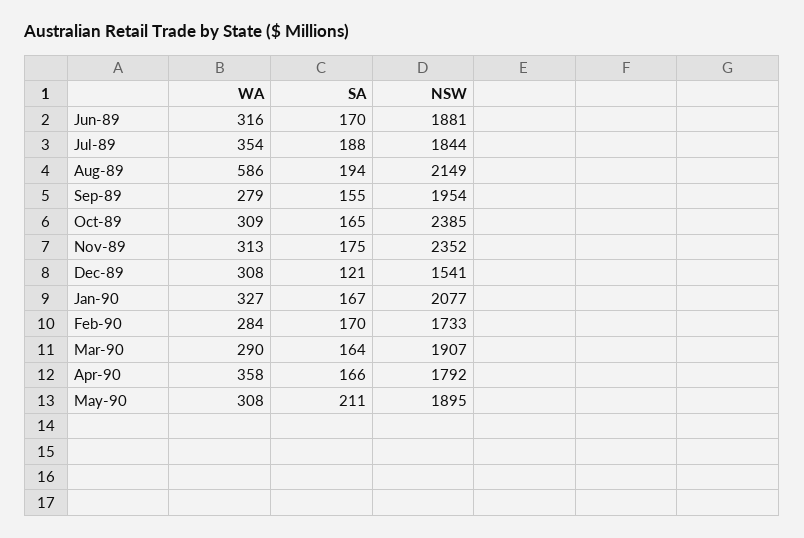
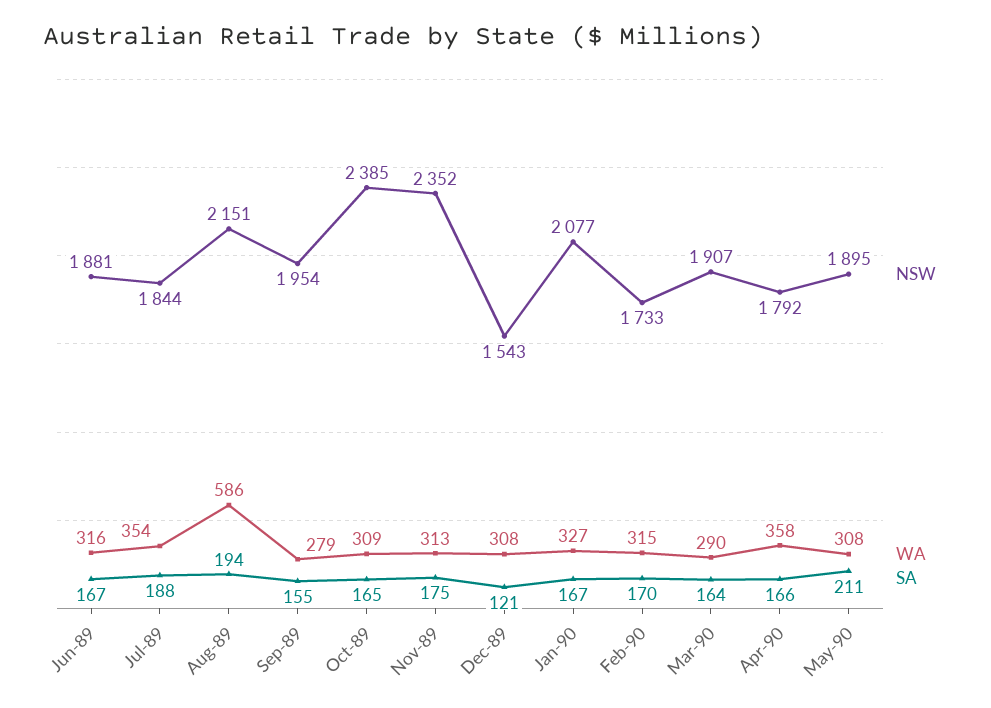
SA, Jun-89: 170 -> 167
NSW, Aug-89: 2149 -> 2151
NSW, Dec-89: 1541 -> 1543
WA, Feb-90: 284 -> 315

